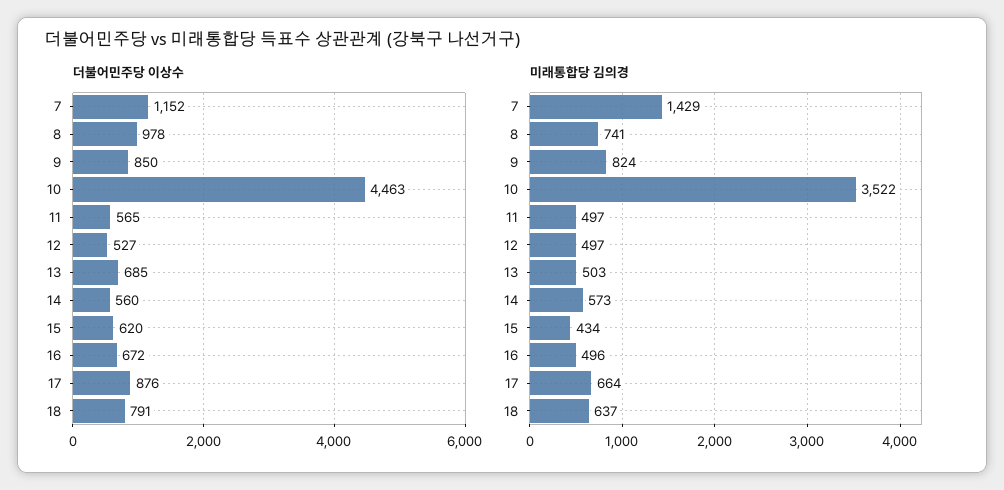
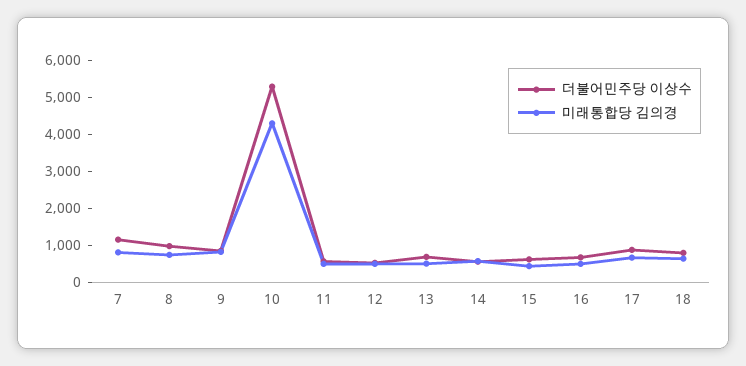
더불어민주당 이상수, 10: 4463 -> 5250
미래통합당 김의경, 7: 1429 -> 750
미래통합당 김의경, 10: 3522 -> 4250

